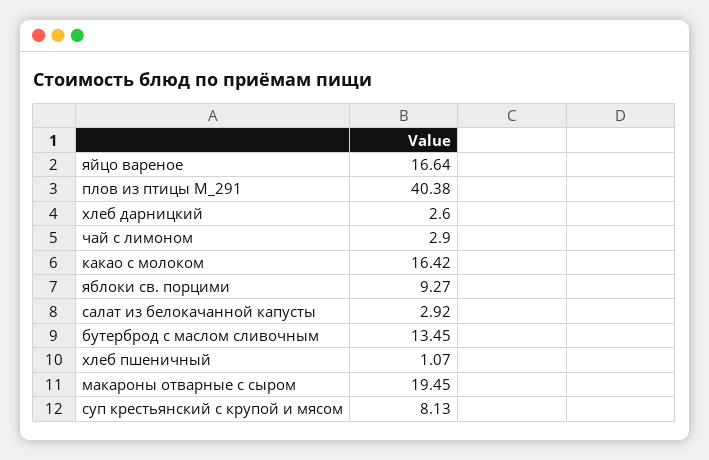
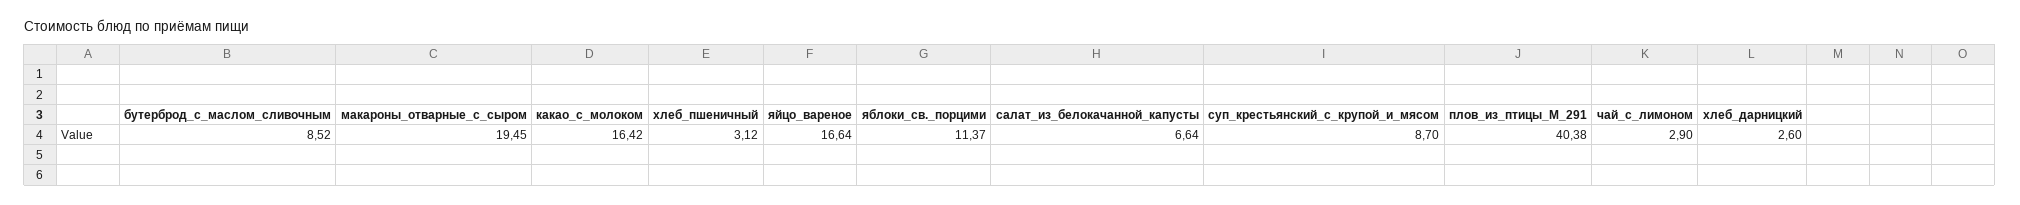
яблоки св. порцими: 9.27 -> 11.37
салат из белокачанной капусты: 2.92 -> 6.64
бутерброд с маслом сливочным: 13.45 -> 8.52
хлеб пшеничный: 1.07 -> 3.12
суп крестьянский с крупой и мясом: 8.13 -> 8.7

